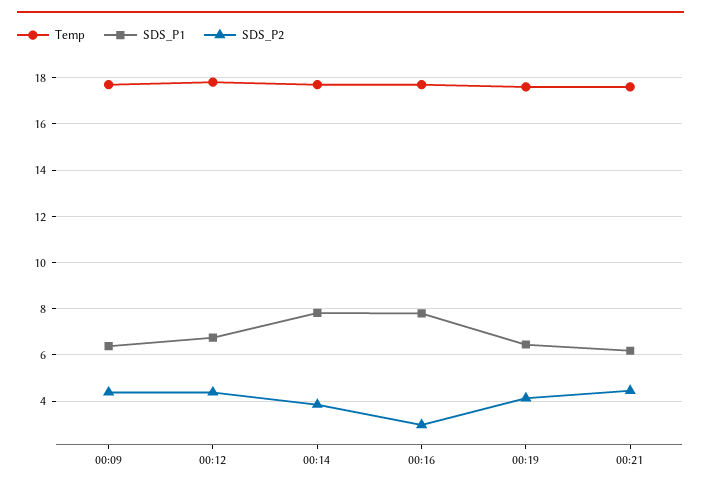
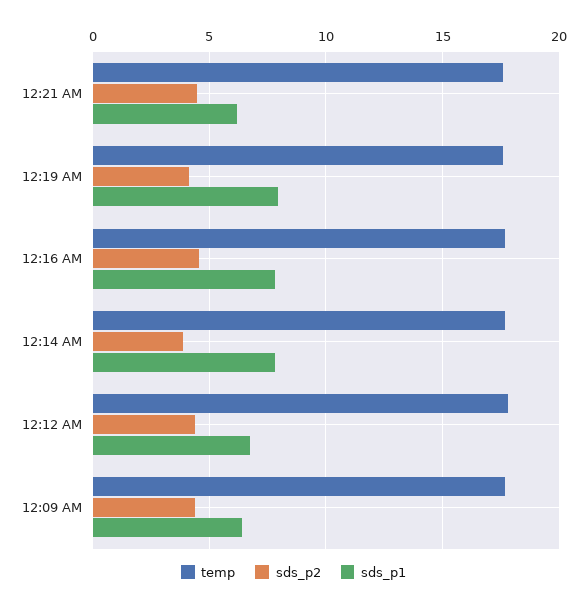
SDS_P2, 00:16: 3 -> 4.5
SDS_P1, 00:19: 6.5 -> 8

